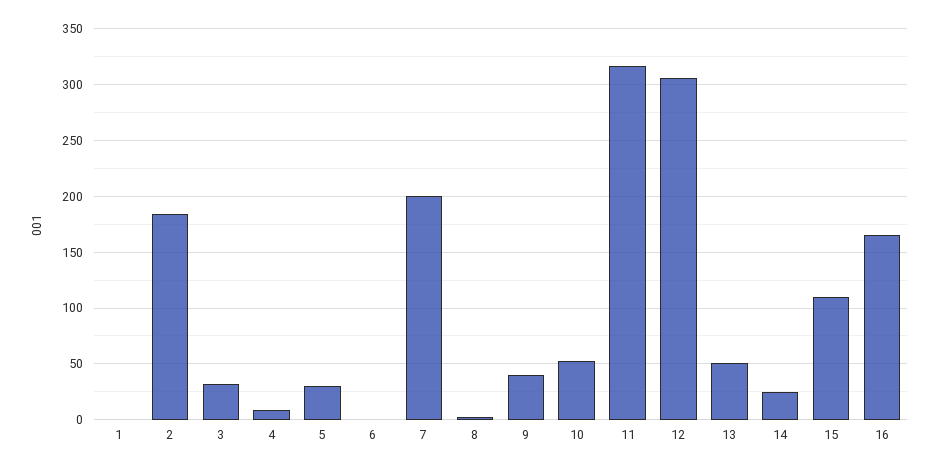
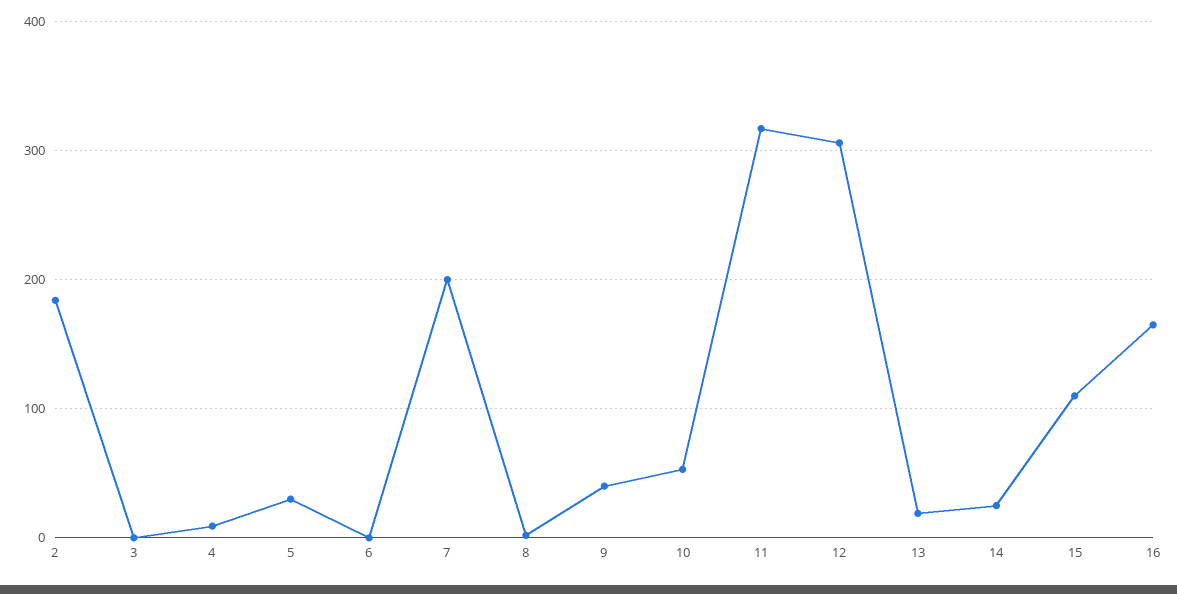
1: 0 -> none
3: 30 -> 0
13: 50 -> 20

